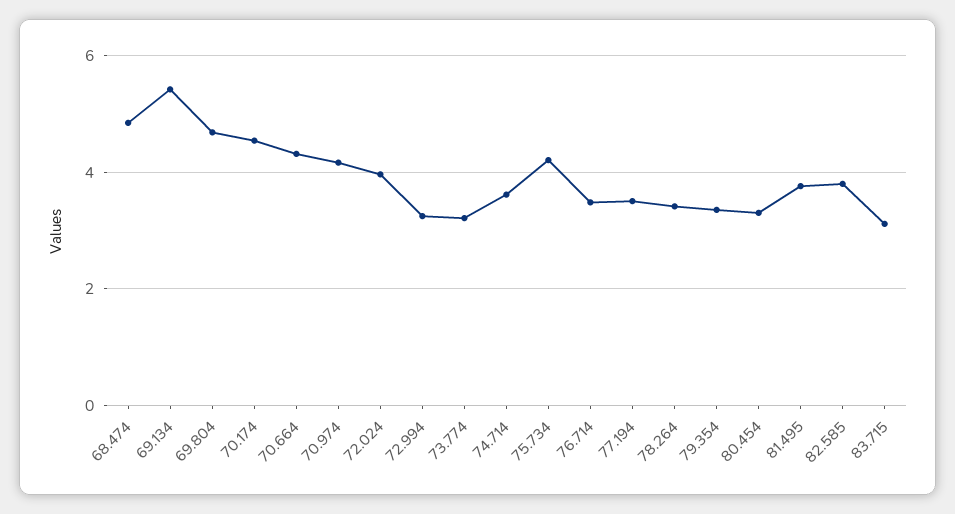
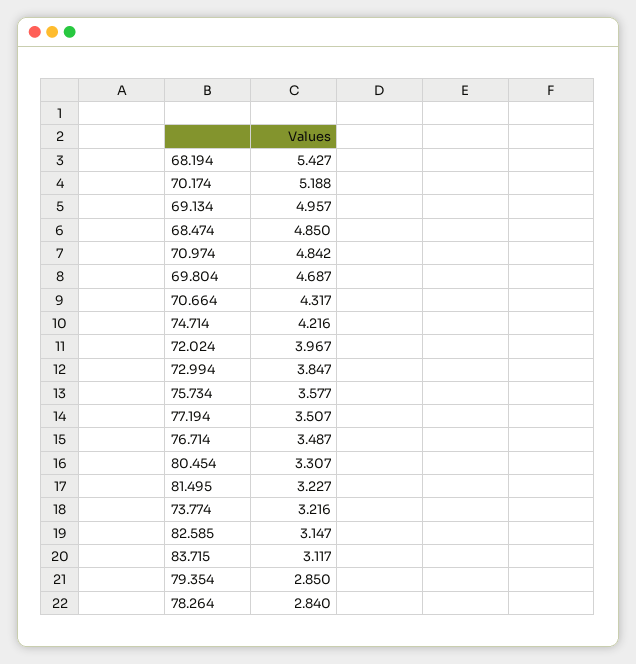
69.134: 5.4 -> 4.957
70.174: 4.6 -> 5.188
70.974: 4.2 -> 4.842
72.994: 3.2 -> 3.847
74.714: 3.6 -> 4.216
75.734: 4.2 -> 3.577
78.264: 3.4 -> 2.84
79.354: 3.4 -> 2.85
81.495: 3.8 -> 3.227
82.585: 3.8 -> 3.147
68.194: none -> 5.427

